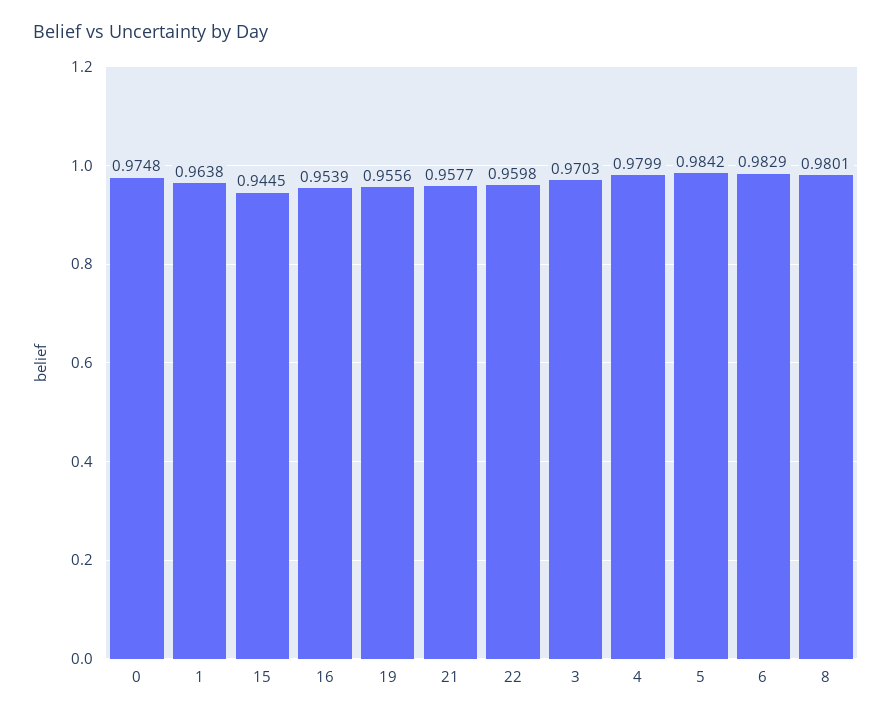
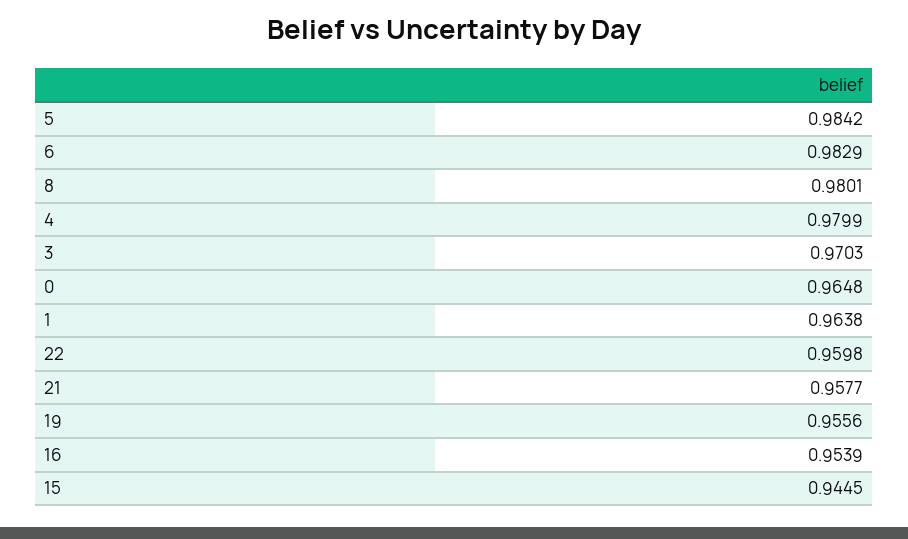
0: 0.9748 -> 0.9648

